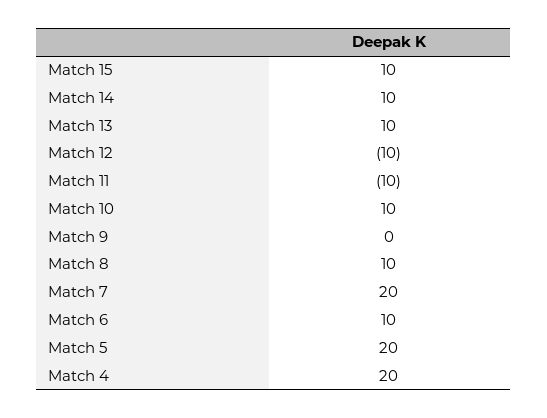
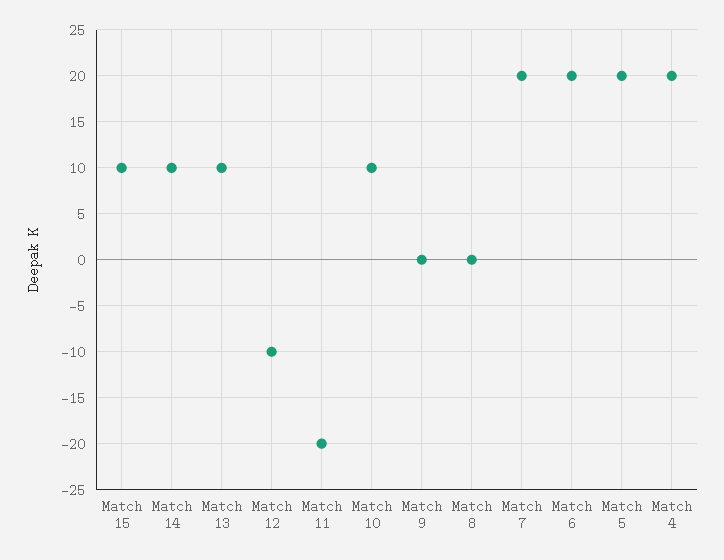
Match 11: -10 -> -20
Match 8: 10 -> 0
Match 6: 10 -> 20

